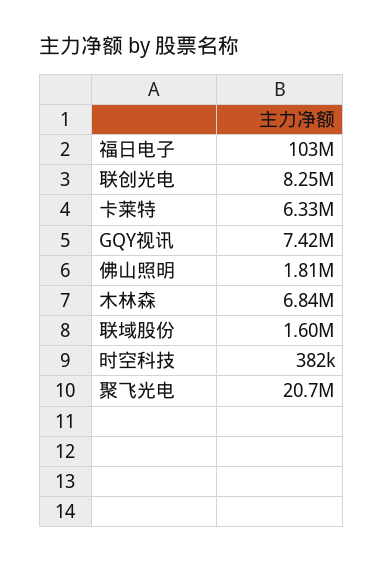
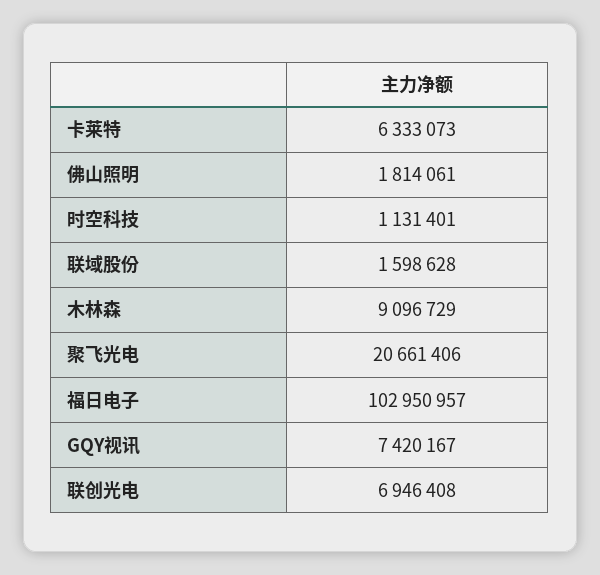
联创光电: 8250000 -> 6946408
木林森: 6840000 -> 9096729
时空科技: 382000 -> 1131401

